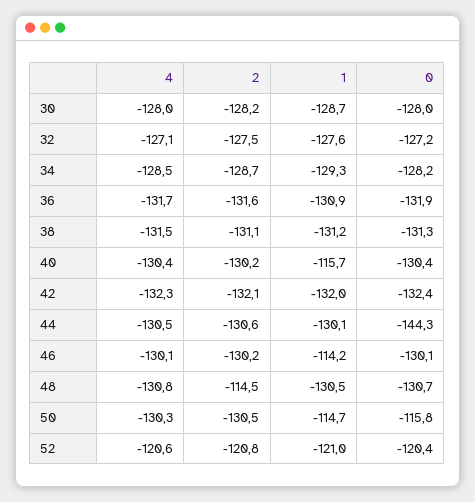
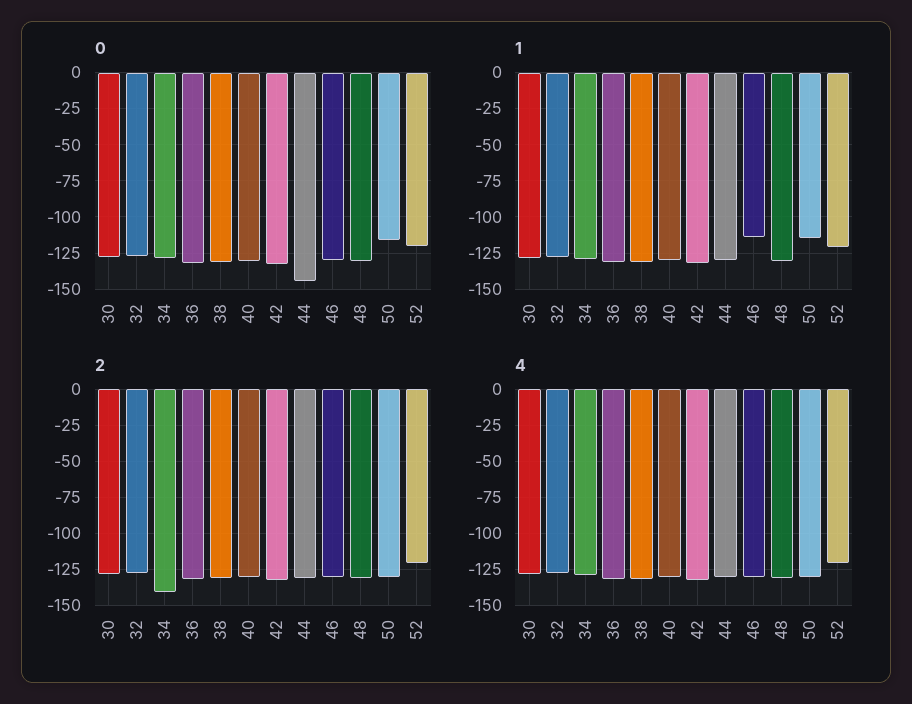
2, 34: -128.7 -> -140
1, 40: -115.7 -> -130
2, 48: -114.5 -> -130

